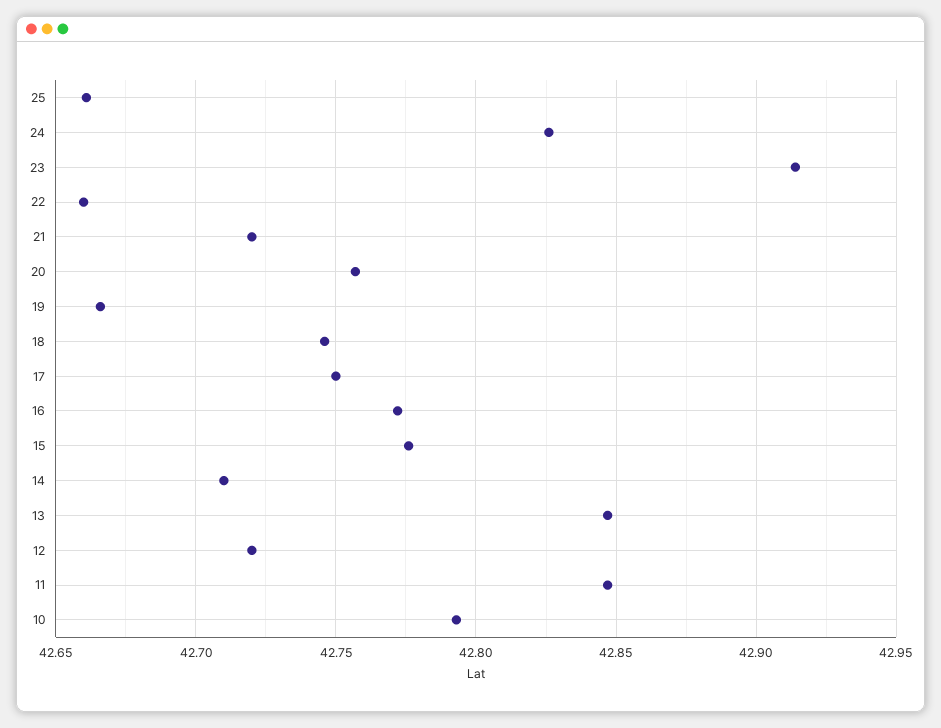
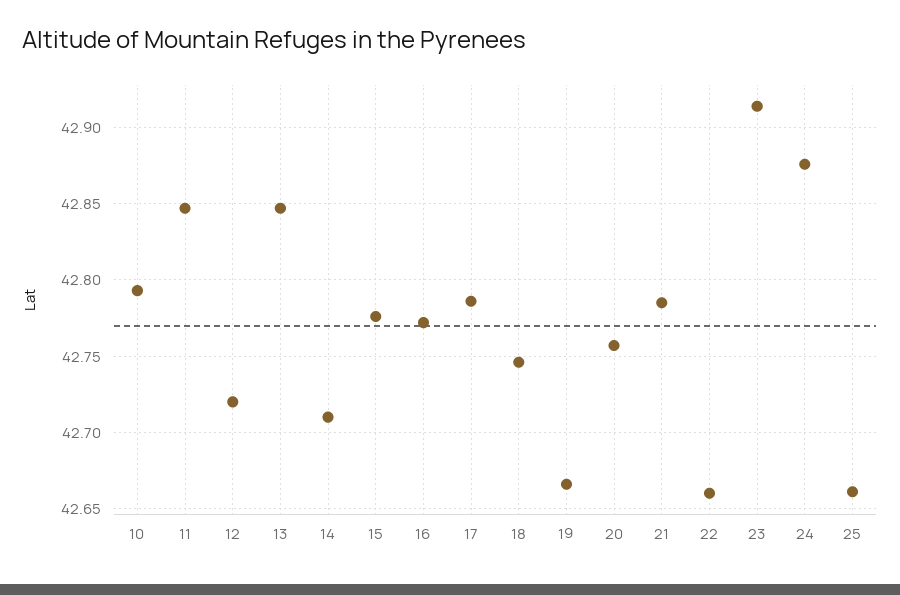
24: 42.825 -> 42.875
21: 42.72 -> 42.785
17: 42.75 -> 42.785

